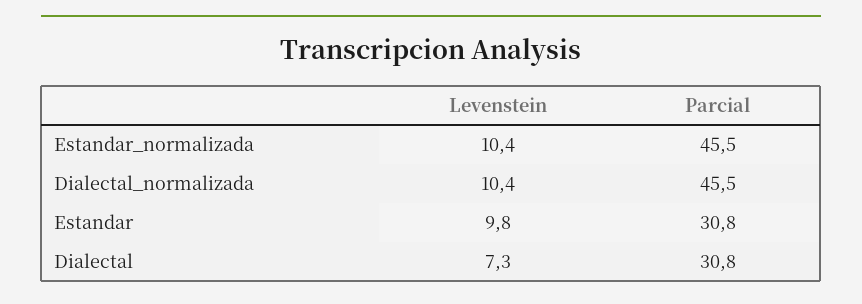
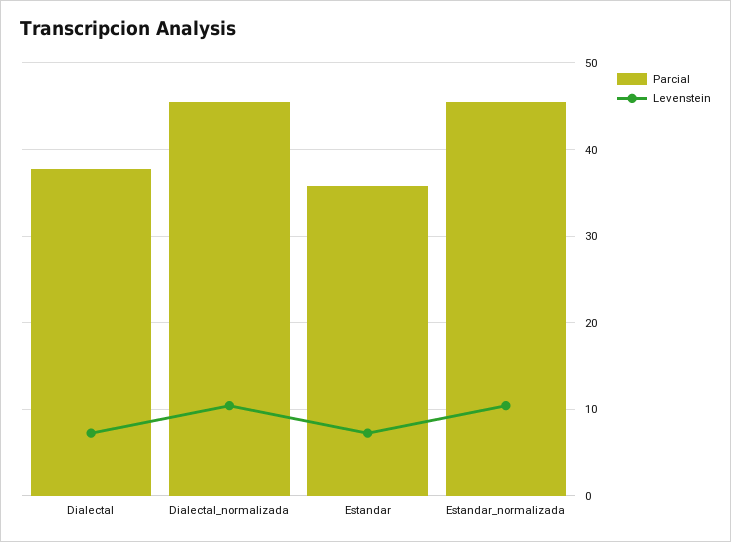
Levenstein, Estandar: 9.8 -> 7
Parcial, Estandar: 30.8 -> 36
Parcial, Dialectal: 30.8 -> 38

